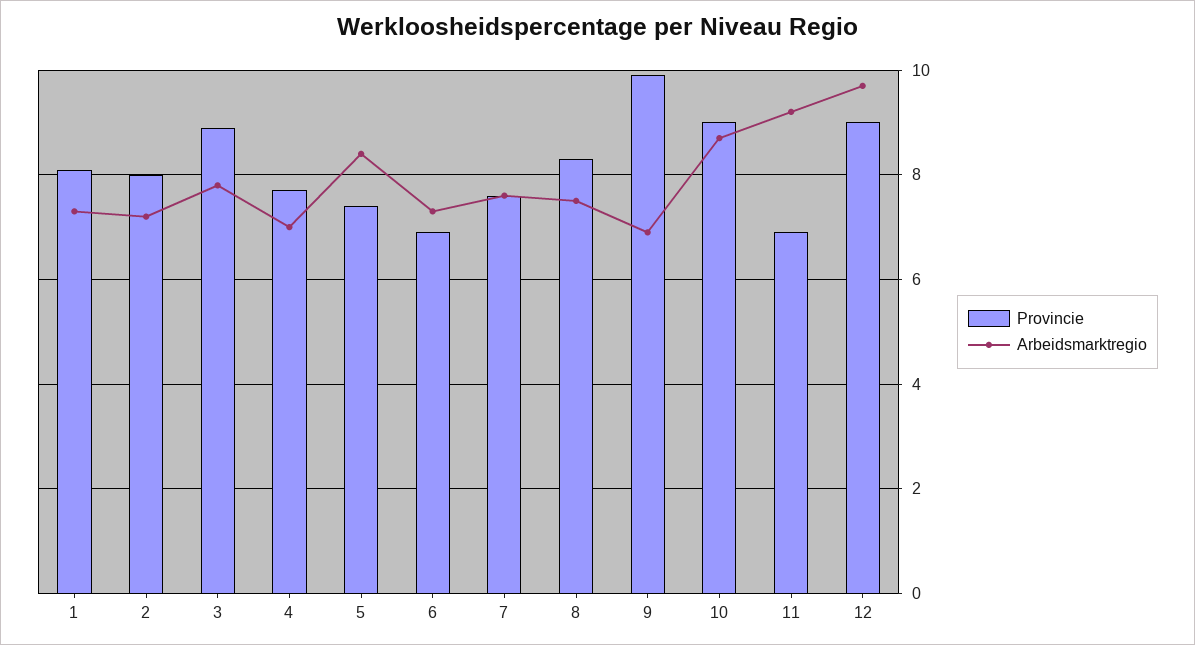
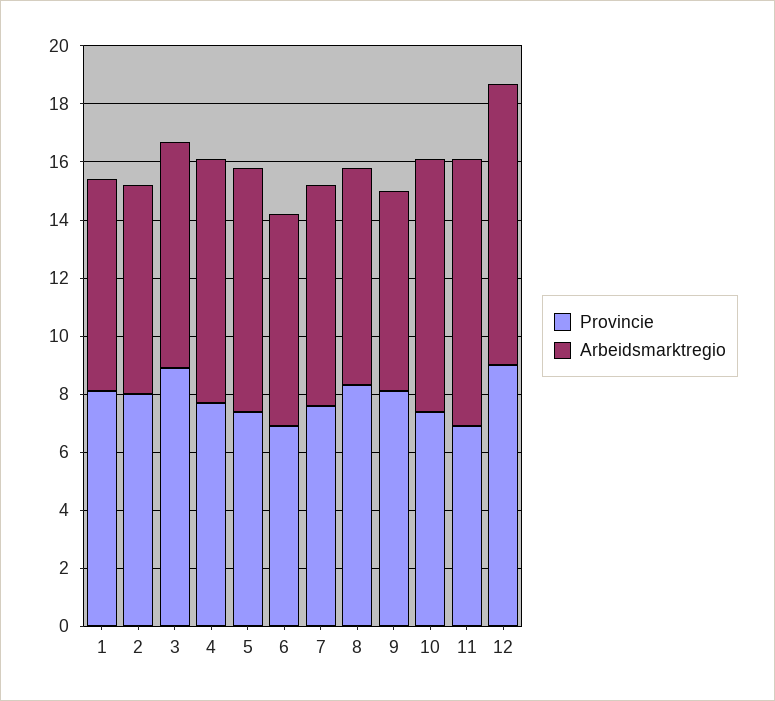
Arbeidsmarktregio, 4: 7 -> 8.5
Provincie, 9: 10 -> 8
Provincie, 10: 9 -> 7.5

